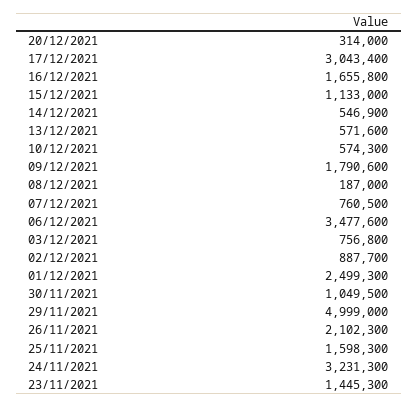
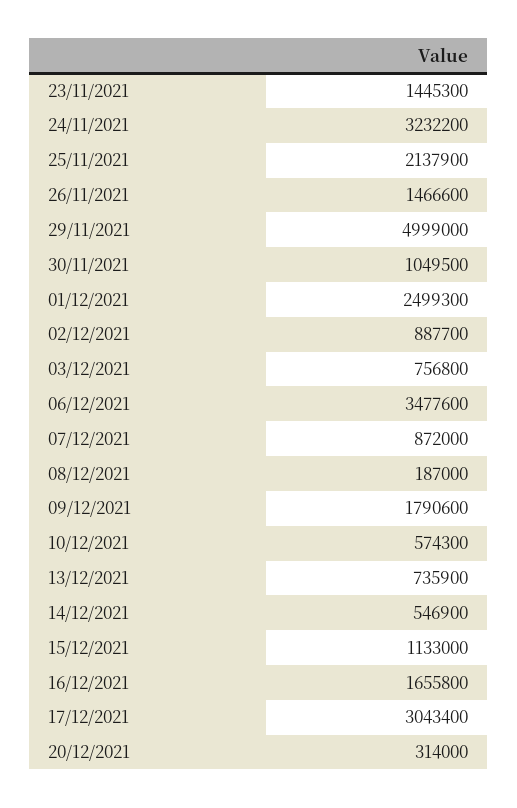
13/12/2021: 571600 -> 735900
07/12/2021: 760500 -> 872000
26/11/2021: 2102300 -> 1466600
25/11/2021: 1598300 -> 2137900
24/11/2021: 3231300 -> 3232200

